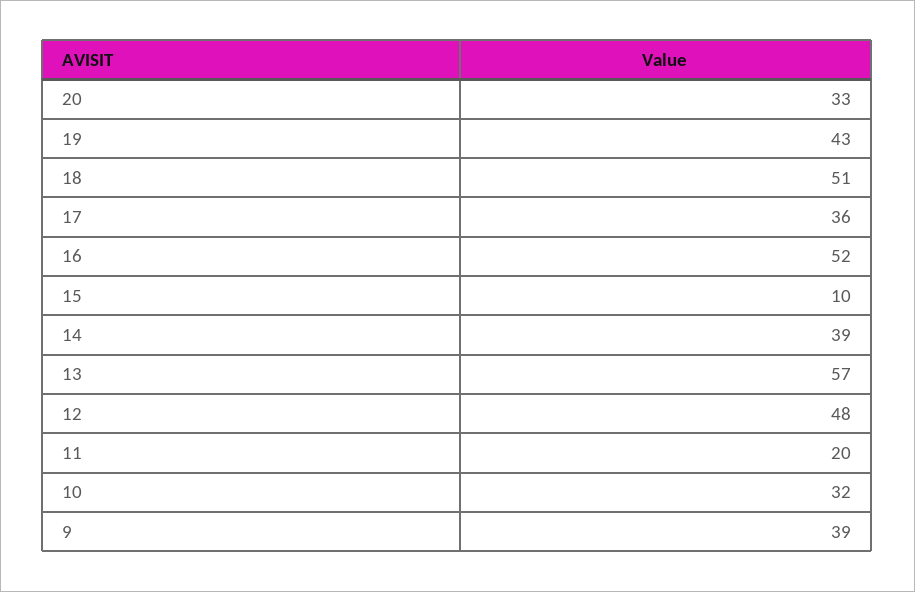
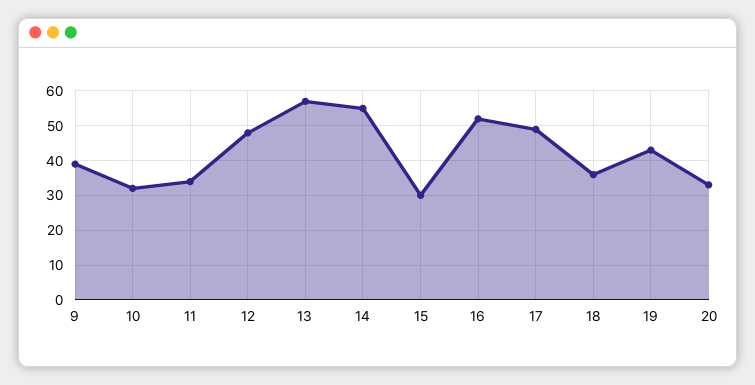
18: 51 -> 35
17: 36 -> 50
15: 10 -> 30
14: 39 -> 55
11: 20 -> 35

